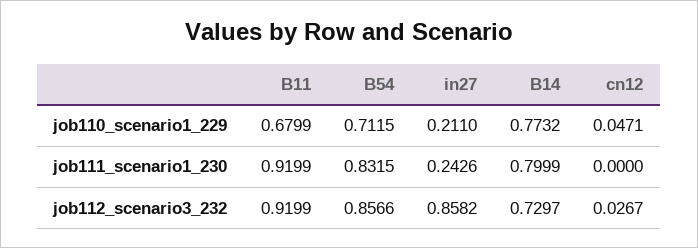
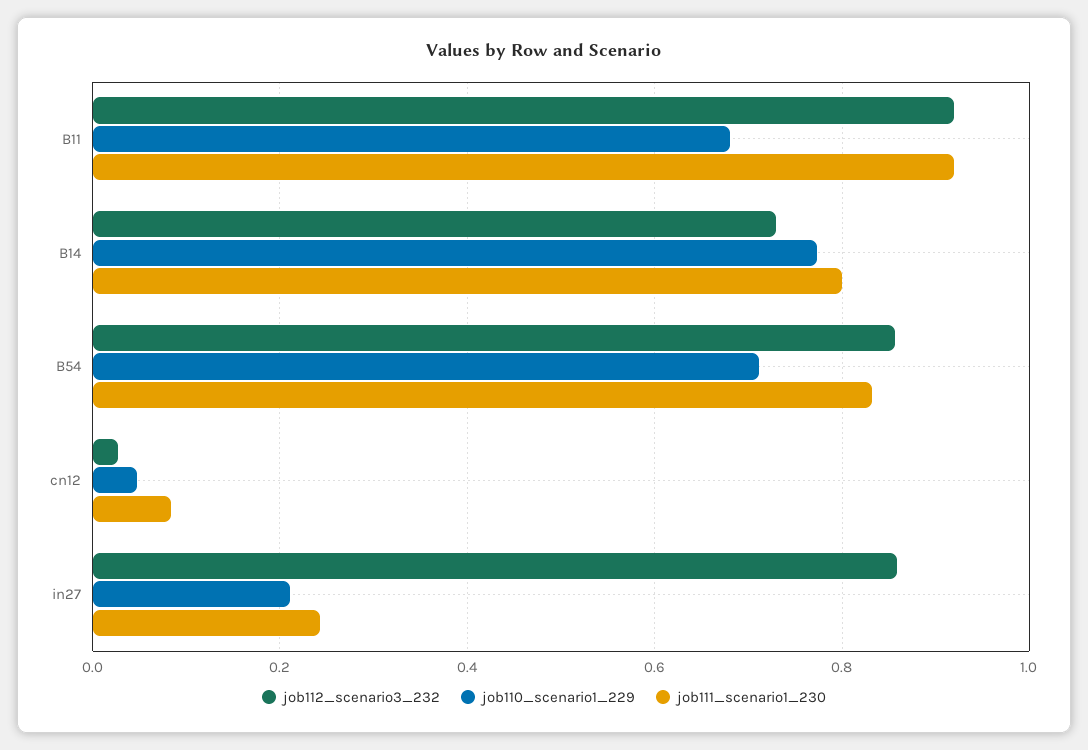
job111_scenario1_230, cn12: 0 -> 0.08

